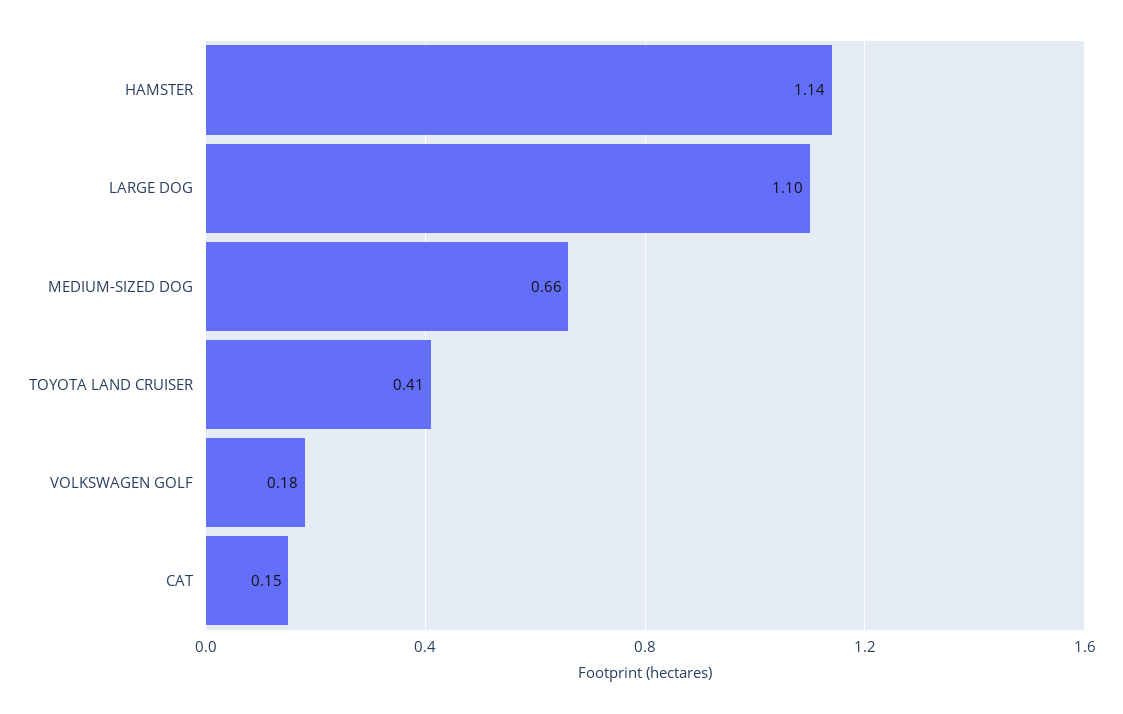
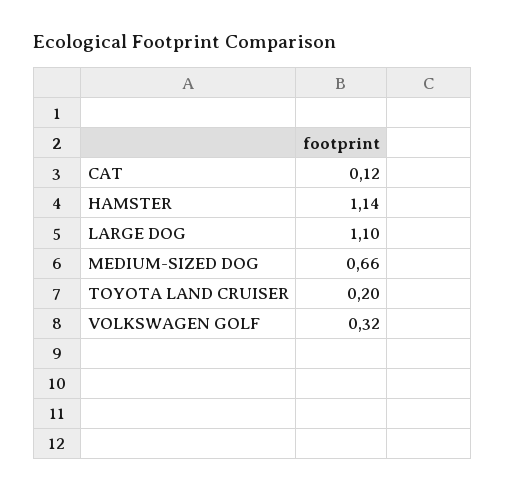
TOYOTA LAND CRUISER: 0.41 -> 0.2
VOLKSWAGEN GOLF: 0.18 -> 0.32
CAT: 0.15 -> 0.12

